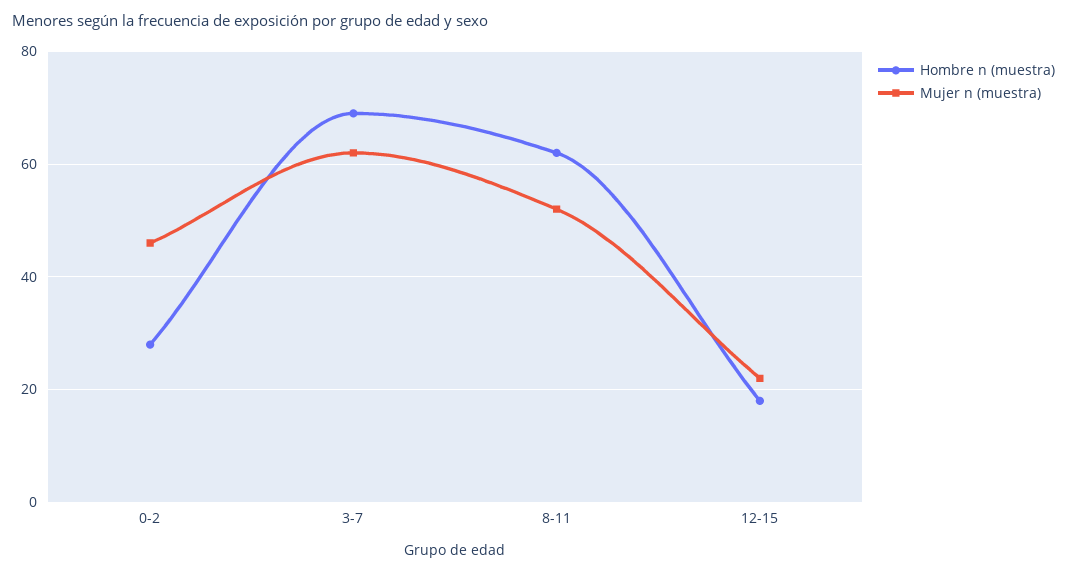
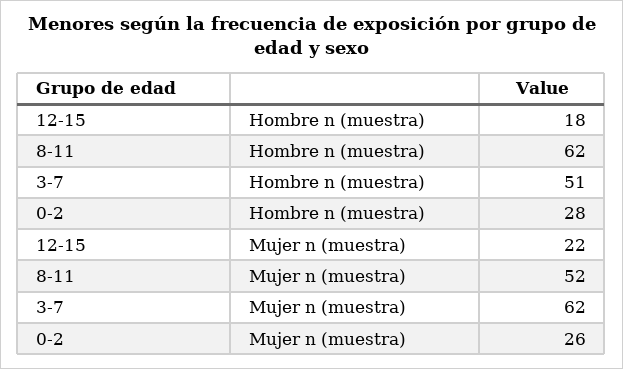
Mujer n (muestra), 0-2: 45 -> 26
Hombre n (muestra), 3-7: 70 -> 51

